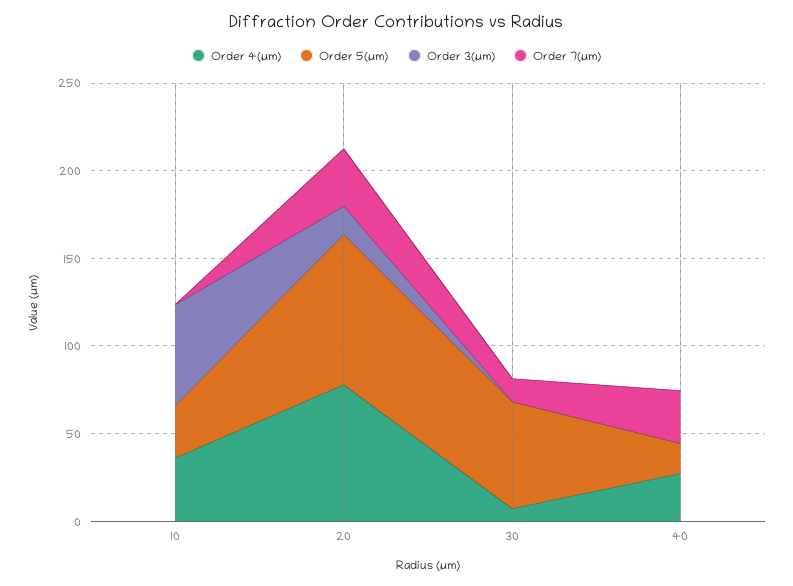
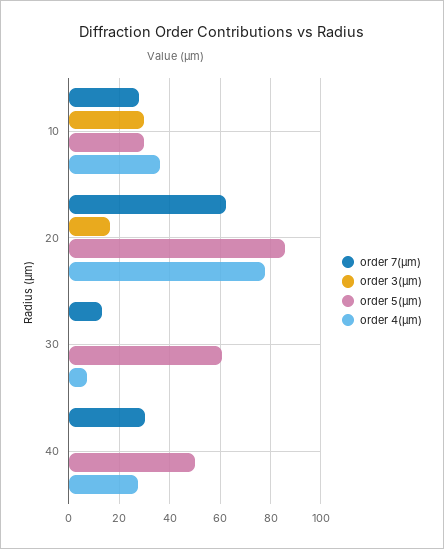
Order 3(µm), 10: 60 -> 30
Order 7(µm), 10: 0 -> 27.5
Order 7(µm), 20: 30 -> 62.5
Order 5(µm), 40: 20 -> 50

